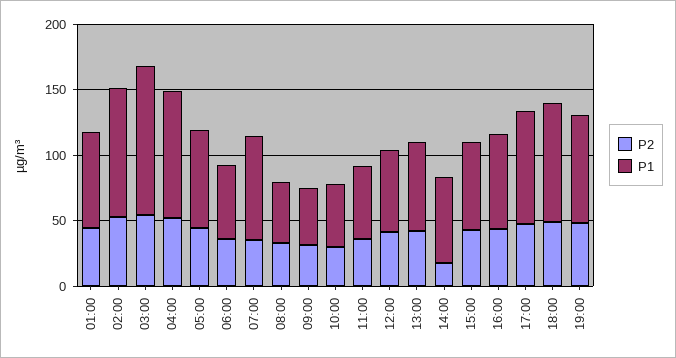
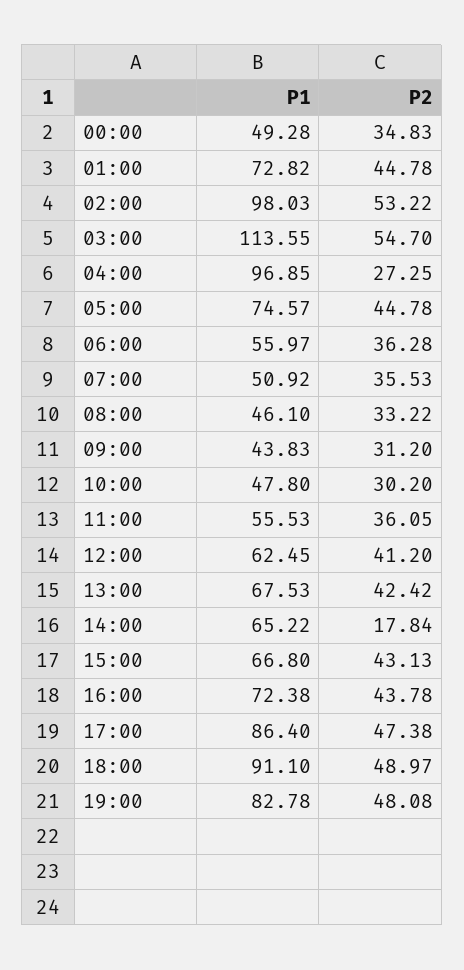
P2, 04:00: 50 -> 27.25
P1, 07:00: 80 -> 50.92
P1, 00:00: none -> 49.28
P2, 00:00: none -> 34.83

